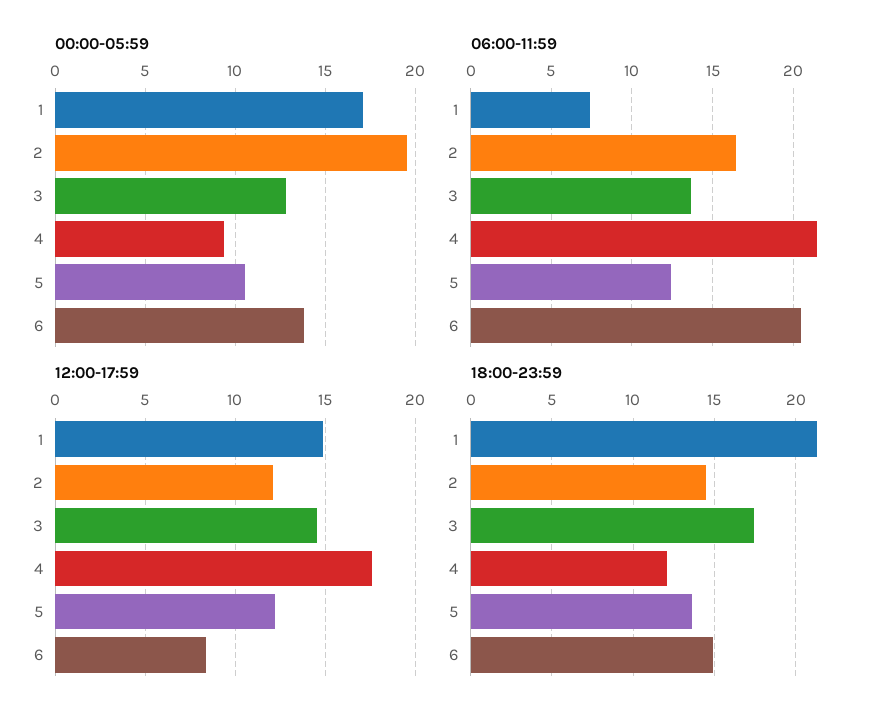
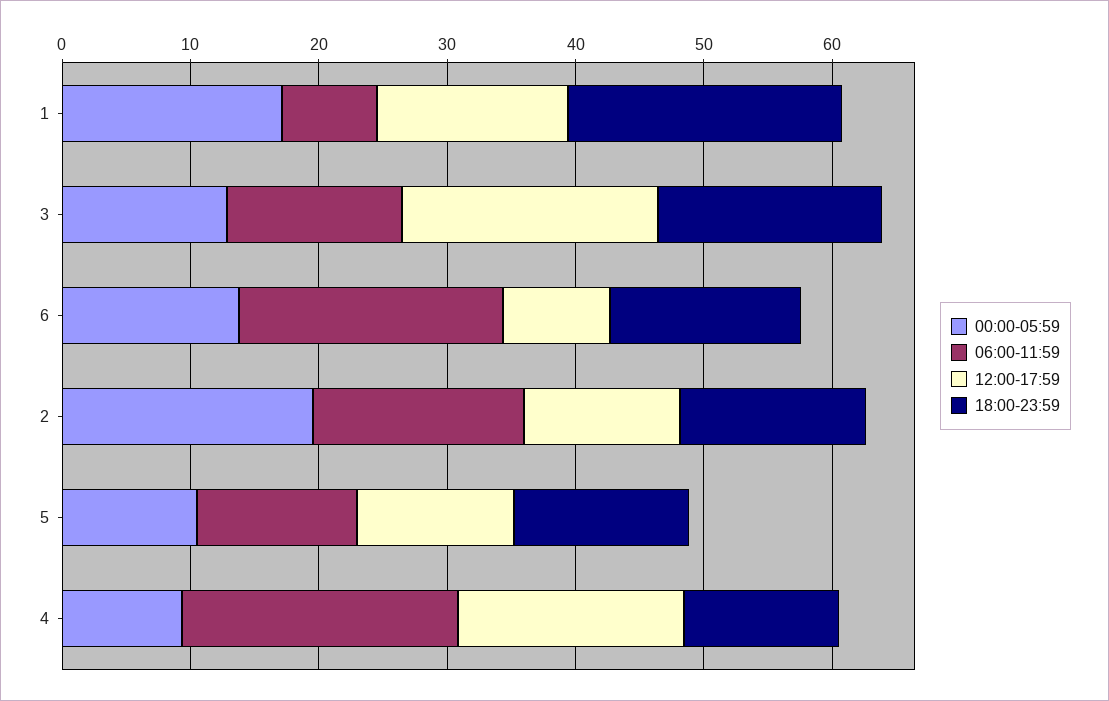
12:00-17:59, 3: 14.5 -> 20

